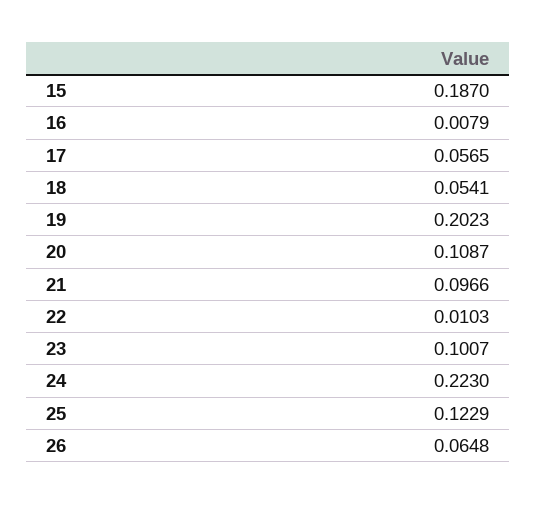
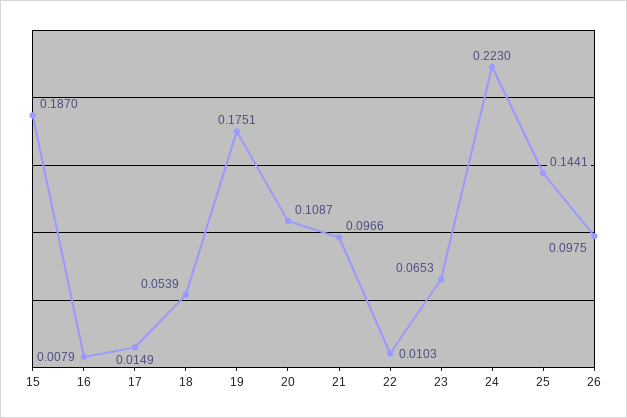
17: 0.0565 -> 0.0149
18: 0.0541 -> 0.0539
19: 0.2023 -> 0.1751
23: 0.1007 -> 0.0653
25: 0.1229 -> 0.1441
26: 0.0648 -> 0.0975

